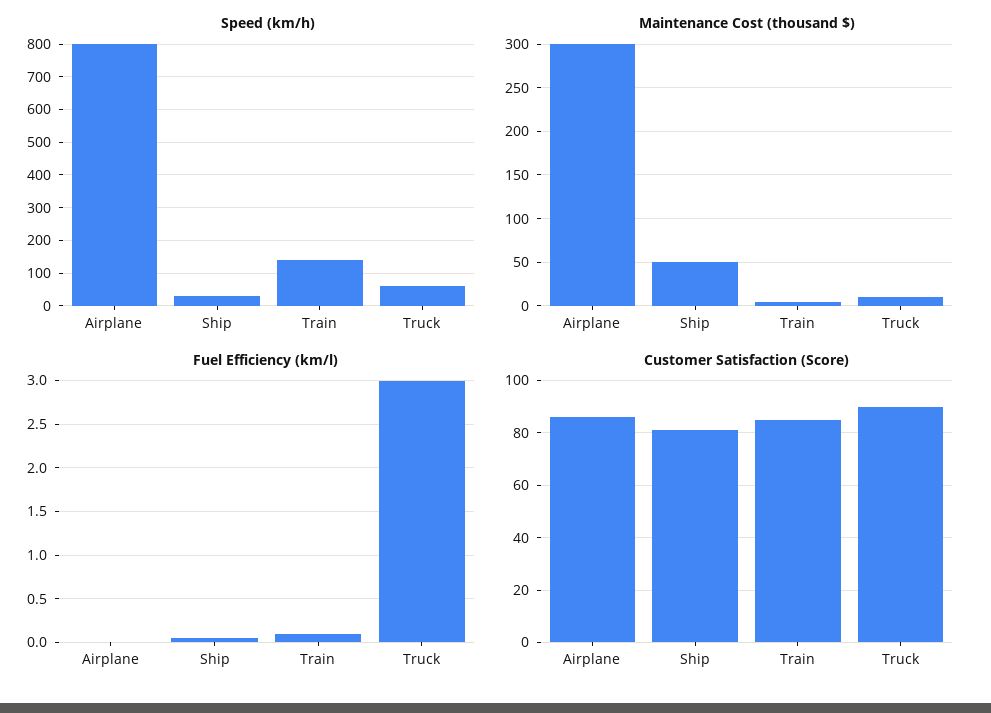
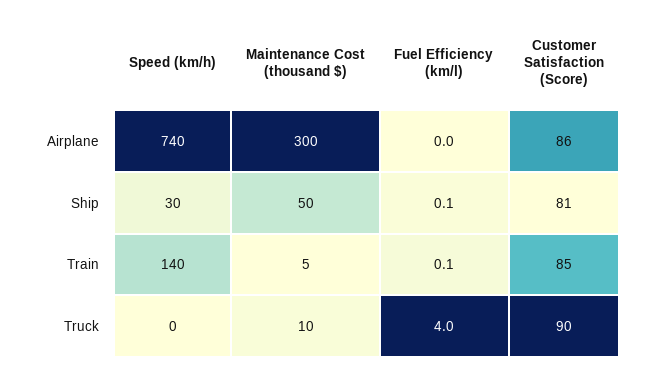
Speed (km/h), Airplane: 800 -> 740
Speed (km/h), Truck: 60 -> 0
Fuel Efficiency (km/l), Truck: 3 -> 4

